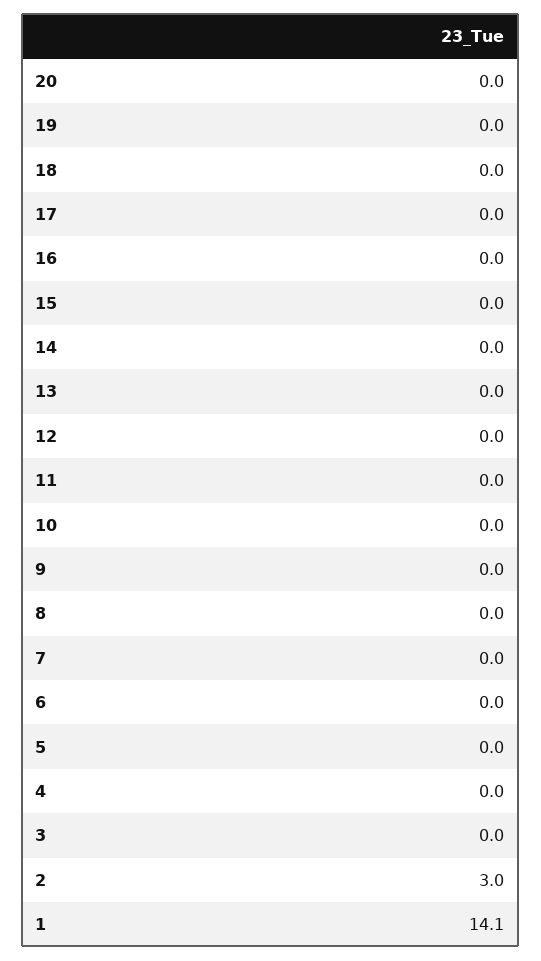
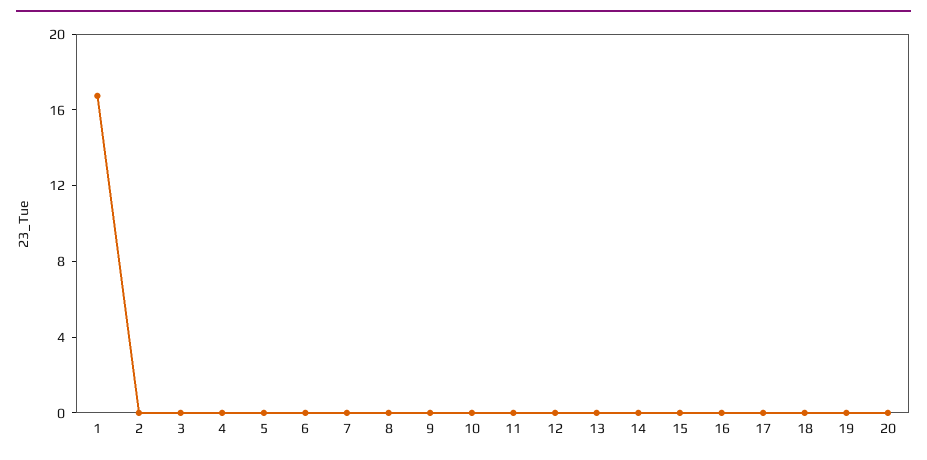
2: 3 -> 0
1: 14.1 -> 17

